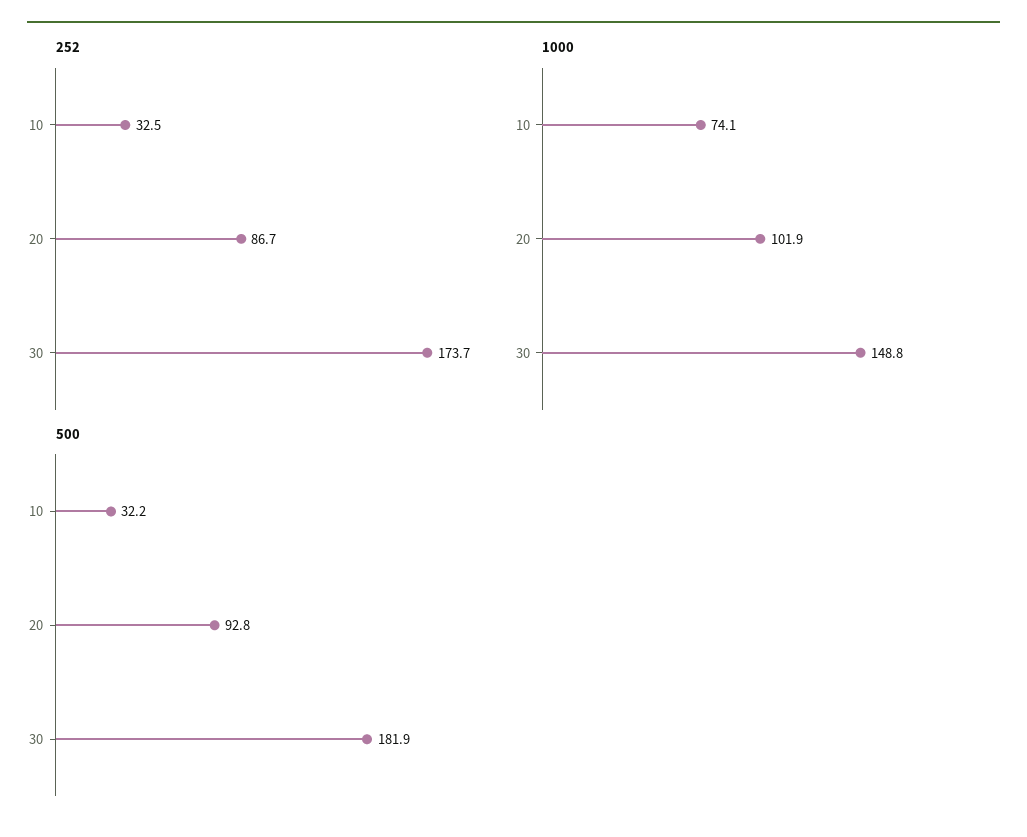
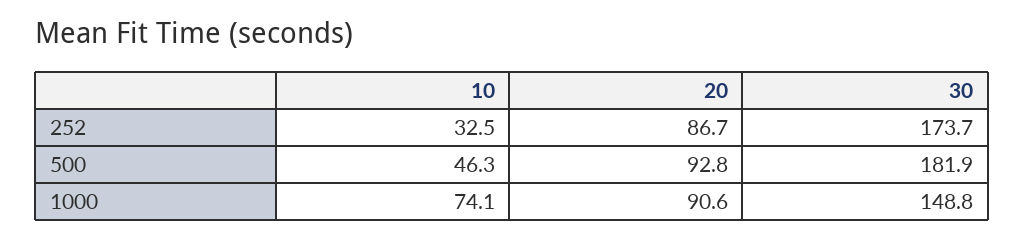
1000, 20: 101.9 -> 90.6
500, 10: 32.2 -> 46.3

